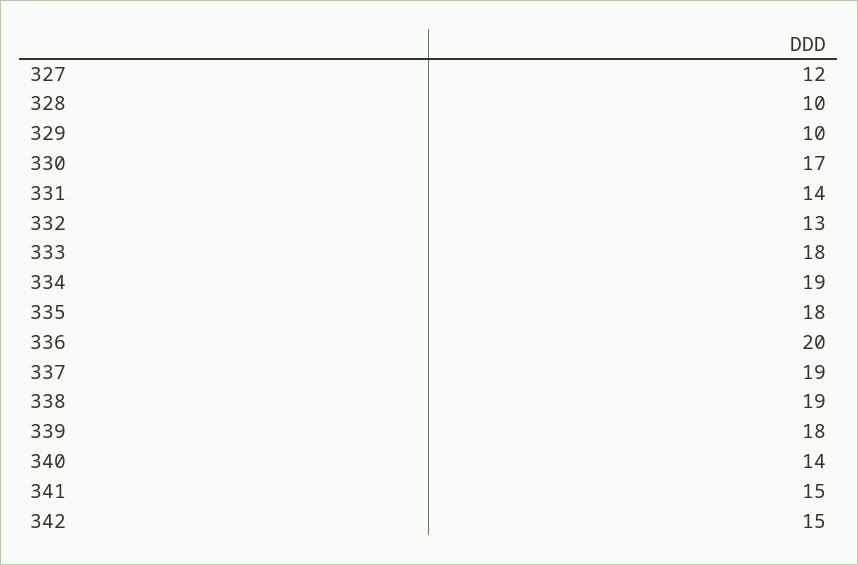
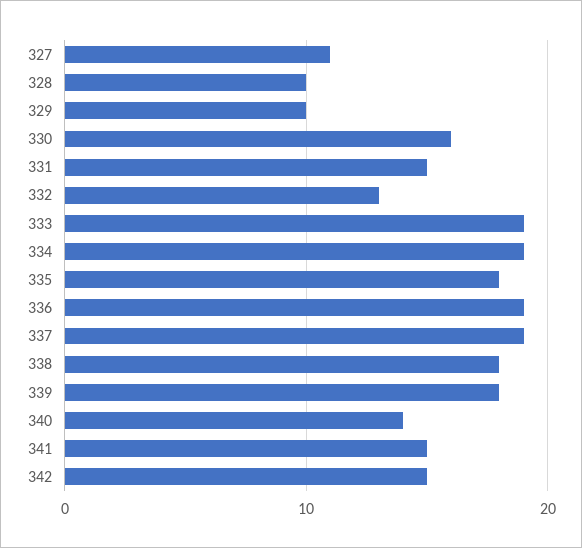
327: 12 -> 11
330: 17 -> 16
331: 14 -> 15
333: 18 -> 19
336: 20 -> 19
338: 19 -> 18

